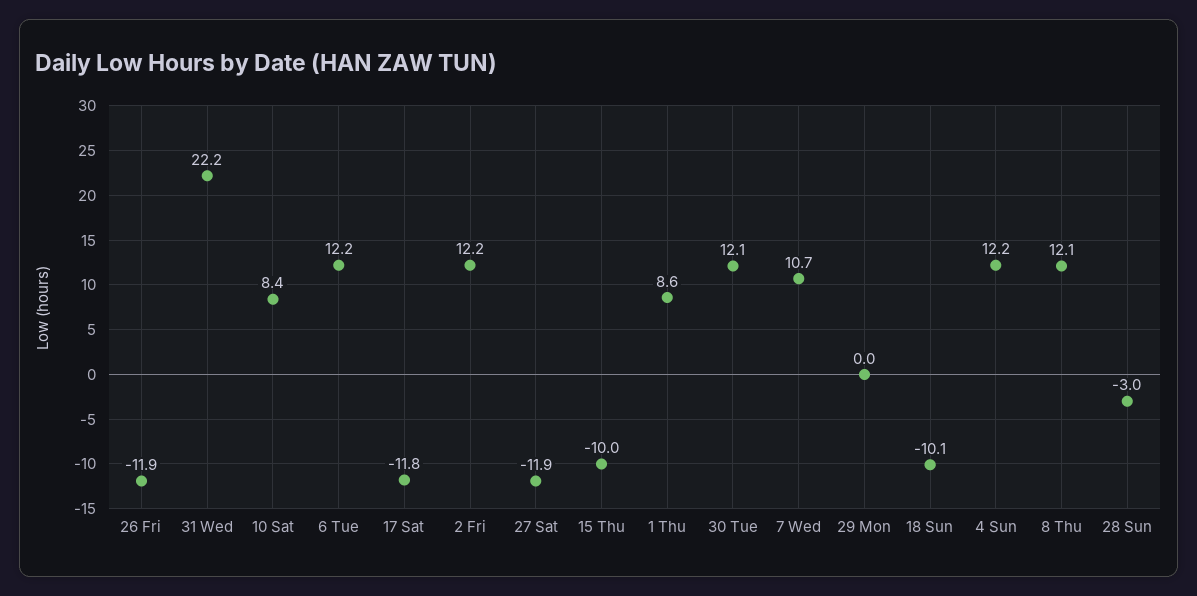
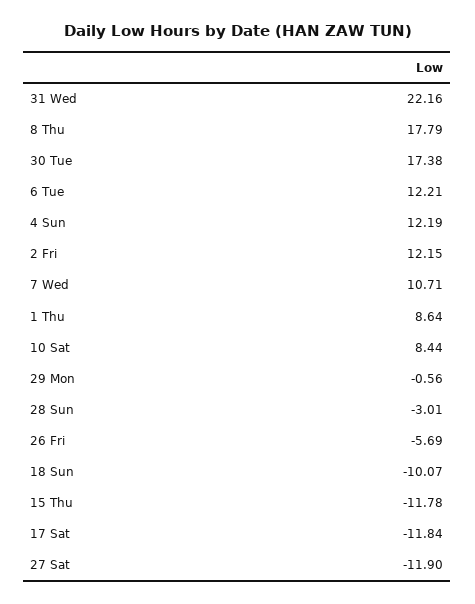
26 Fri: -11.9 -> -5.69
15 Thu: -10 -> -11.78
30 Tue: 12.1 -> 17.38
29 Mon: 0 -> -0.56
8 Thu: 12.1 -> 17.79

